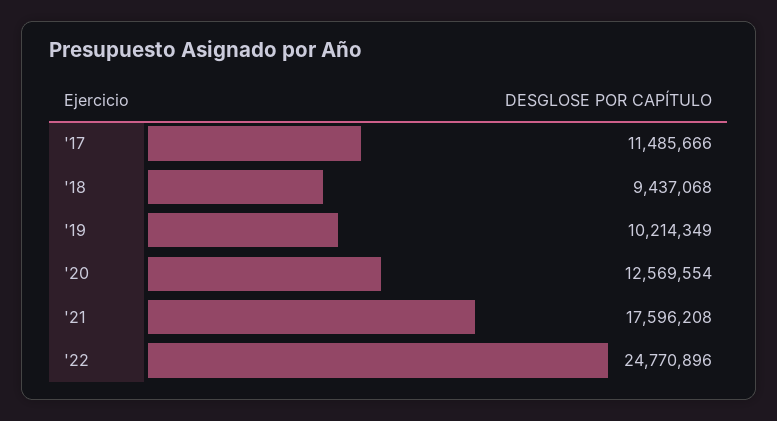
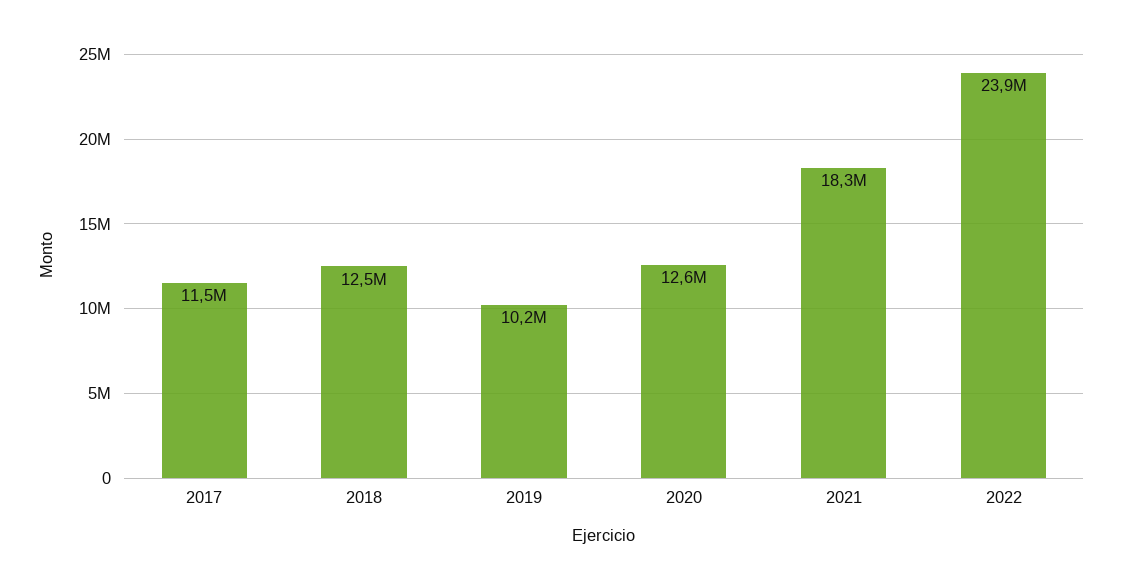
'18: 9437068 -> 12500000
'21: 17596208 -> 18300000
'22: 24770896 -> 23900000

